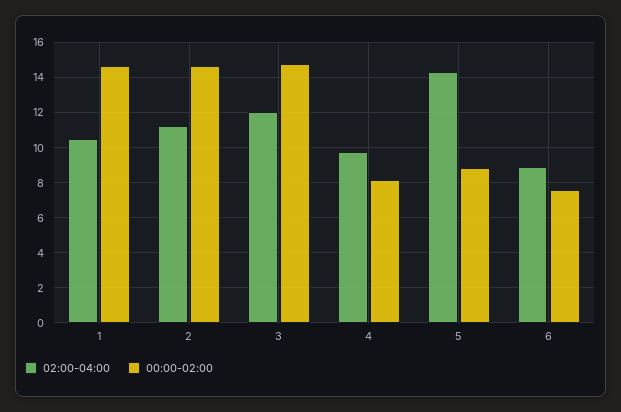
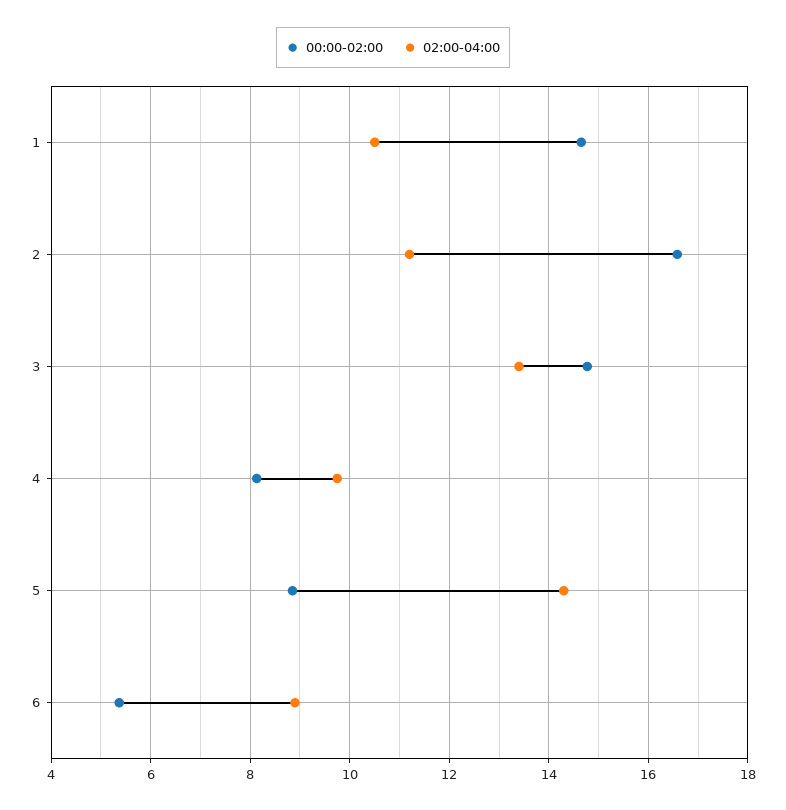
00:00-02:00, 2: 14.5 -> 16.6
02:00-04:00, 3: 12 -> 13.4
00:00-02:00, 6: 7.5 -> 5.4

